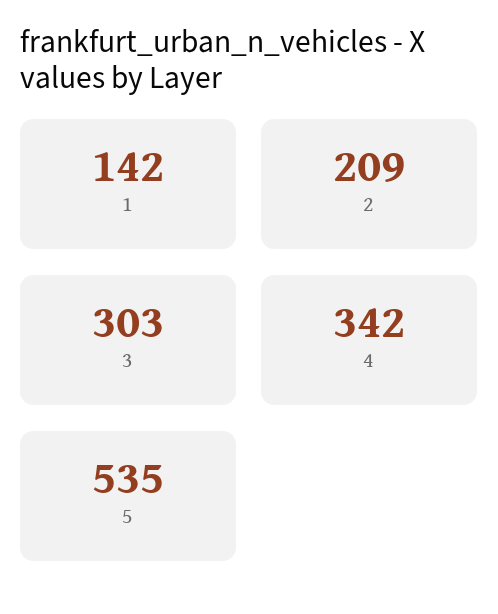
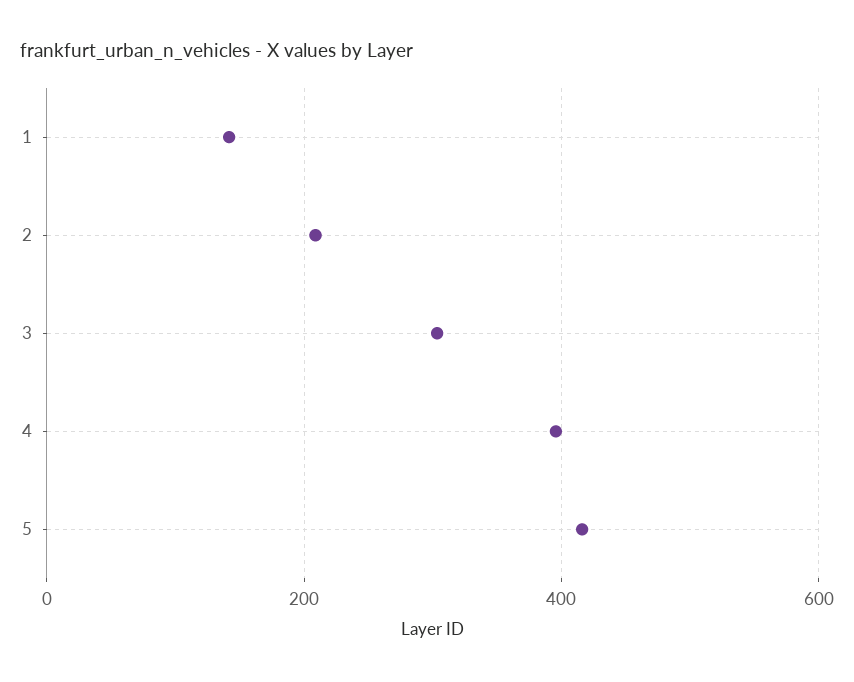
4: 342 -> 400
5: 535 -> 420

